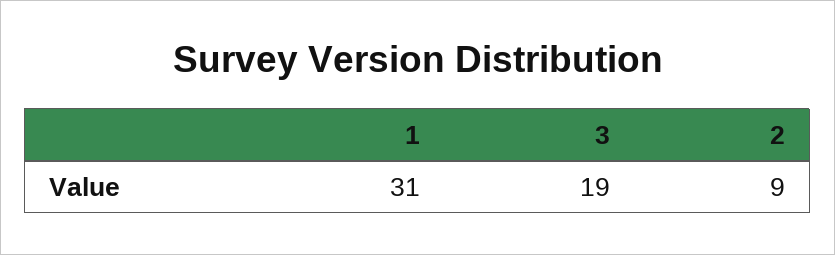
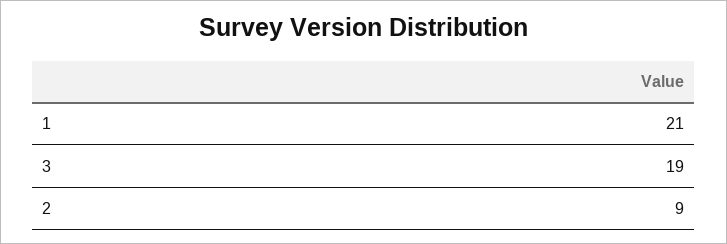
1: 31 -> 21

